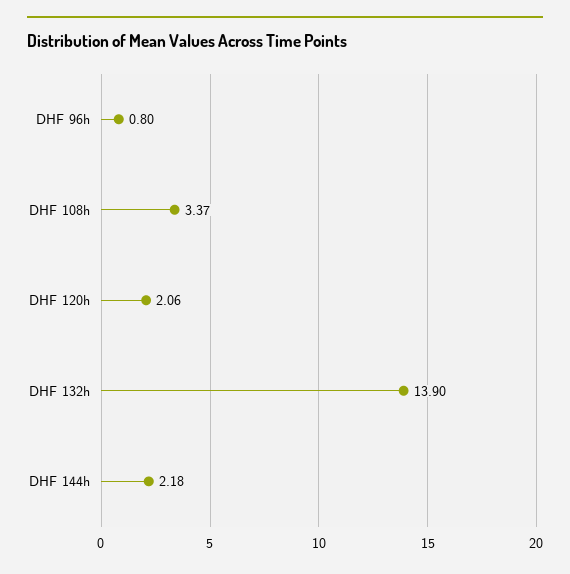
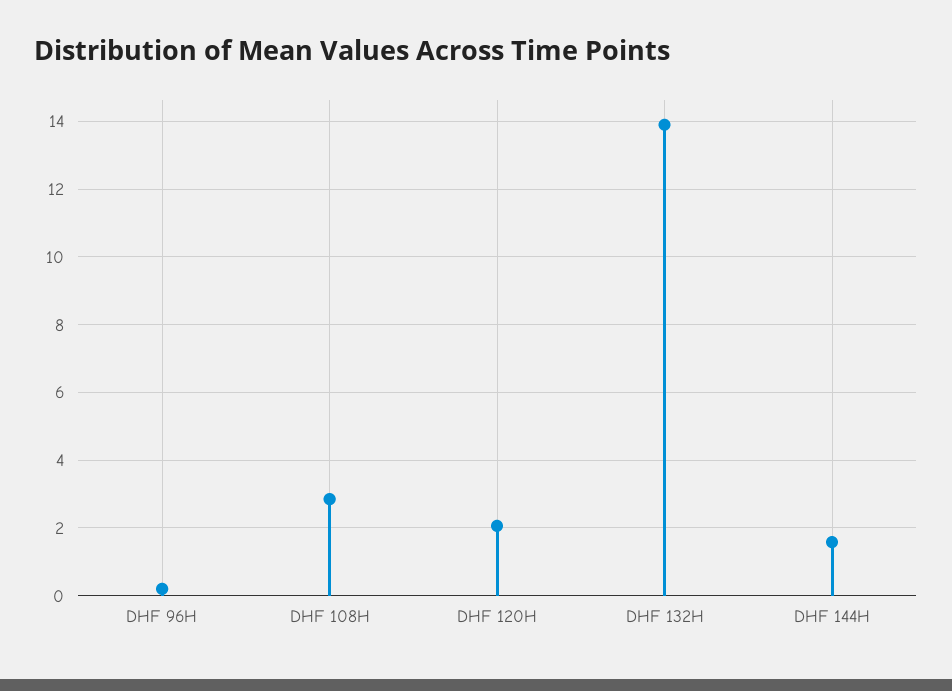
DHF 96h: 0.8 -> 0.2
DHF 108h: 3.37 -> 2.8
DHF 144h: 2.18 -> 1.6

